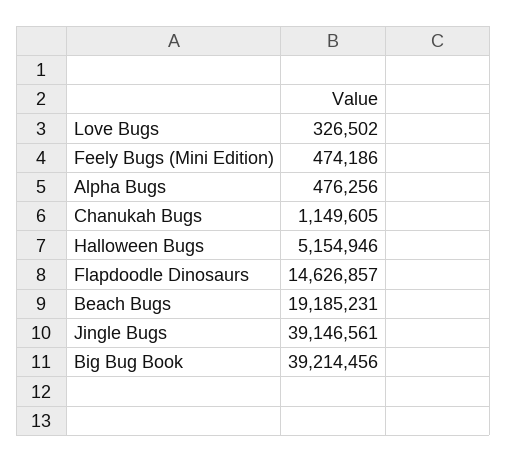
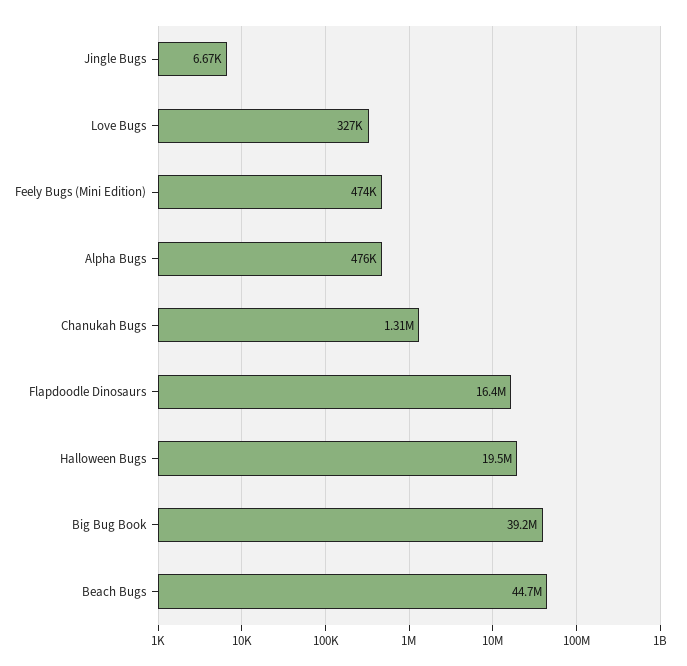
Chanukah Bugs: 1149605 -> 1310000
Halloween Bugs: 5154946 -> 19500000
Flapdoodle Dinosaurs: 14626857 -> 16400000
Beach Bugs: 19185231 -> 44700000
Jingle Bugs: 39146561 -> 6670

